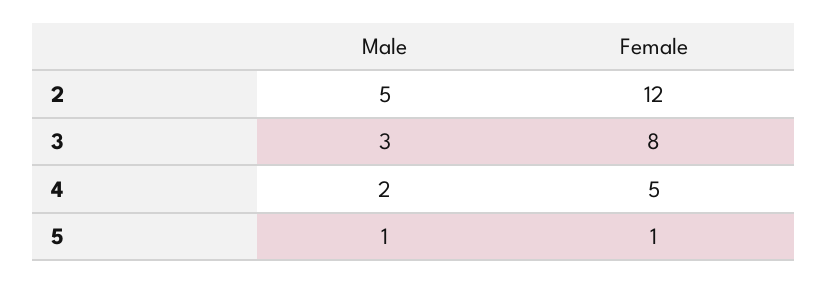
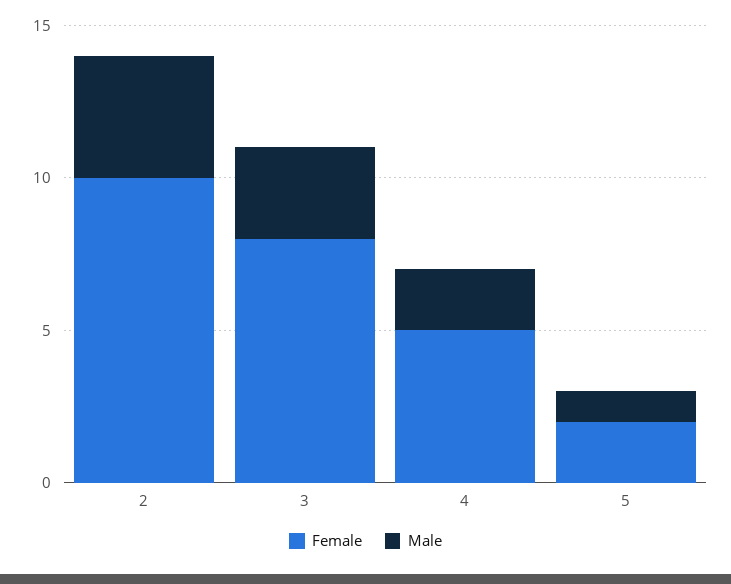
Male, 2: 5 -> 4
Female, 2: 12 -> 10
Female, 5: 1 -> 2

